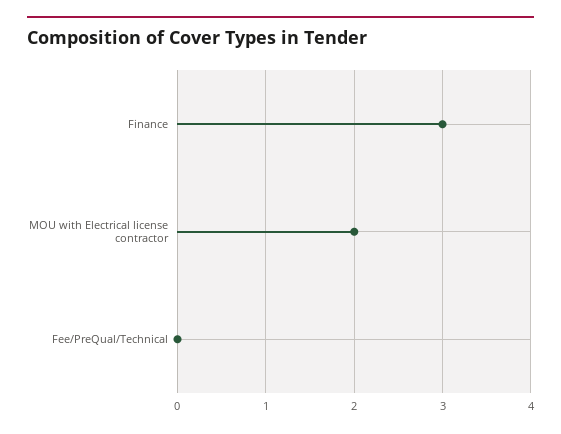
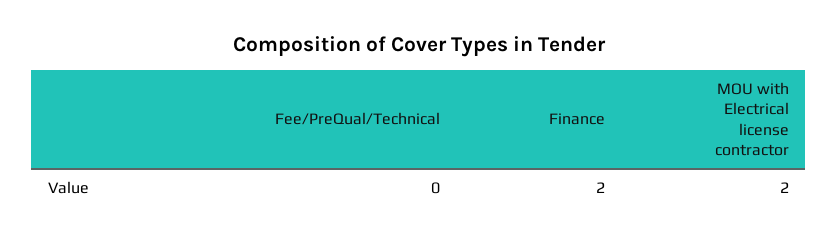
Finance: 3 -> 2

